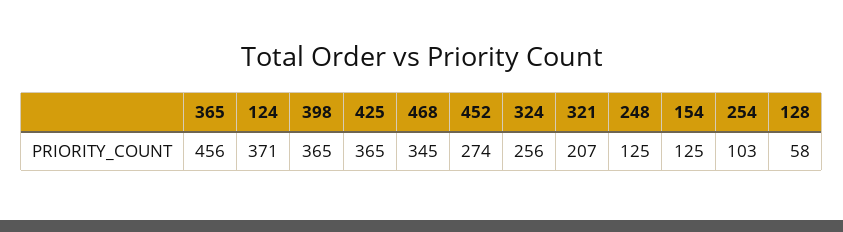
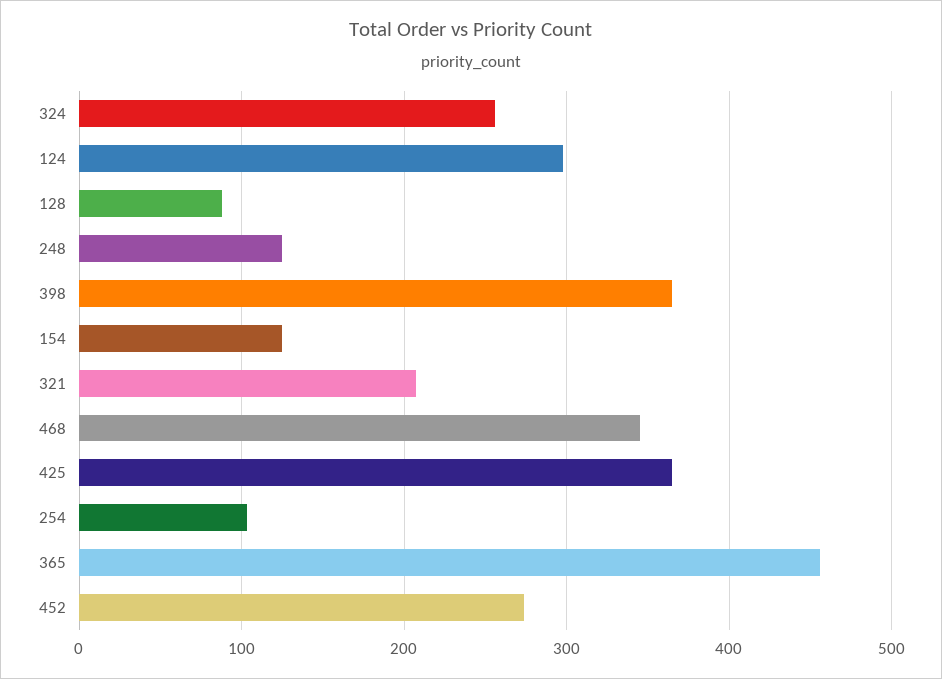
124: 371 -> 300
128: 58 -> 90

